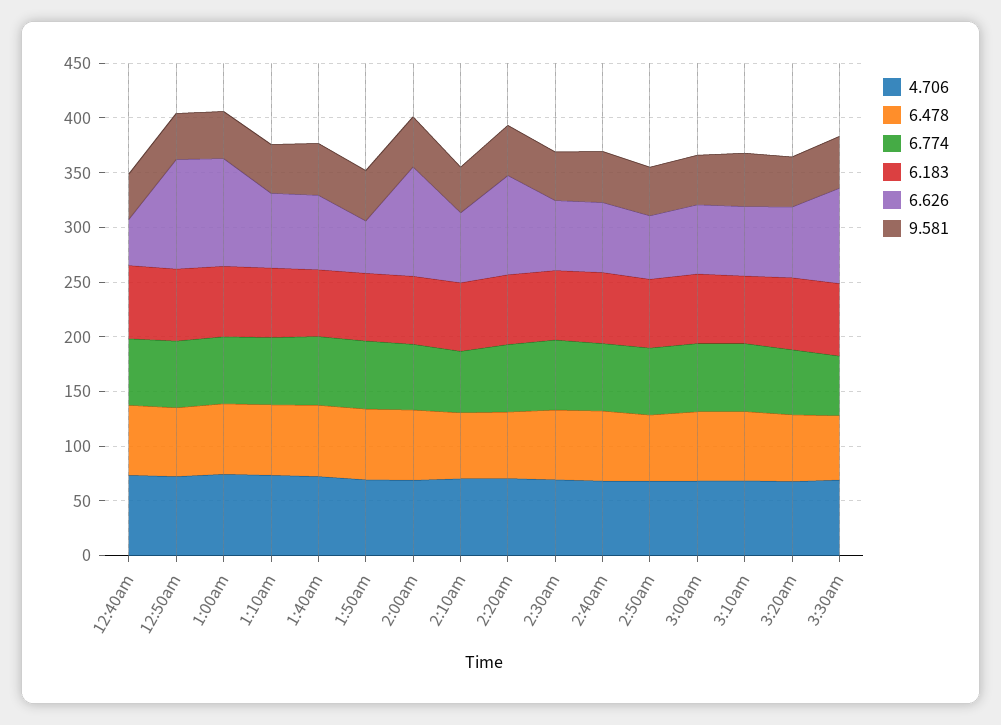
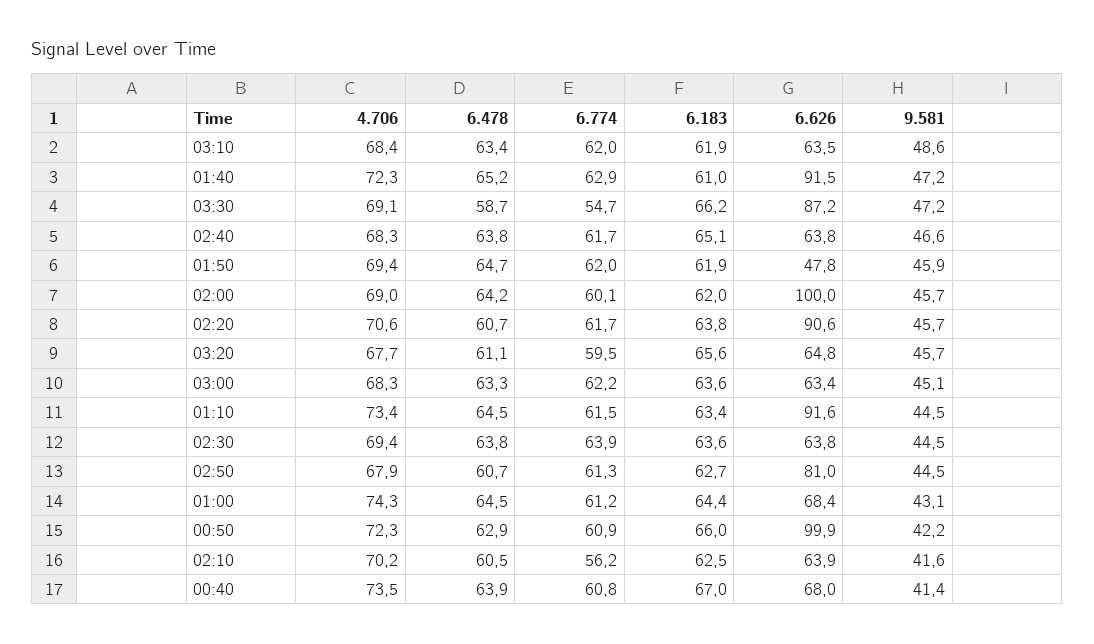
6.626, 12:40am: 40 -> 68
6.626, 1:00am: 100 -> 68.4
6.626, 1:10am: 70 -> 91.6
6.626, 1:40am: 70 -> 91.5
6.626, 2:50am: 60 -> 81

